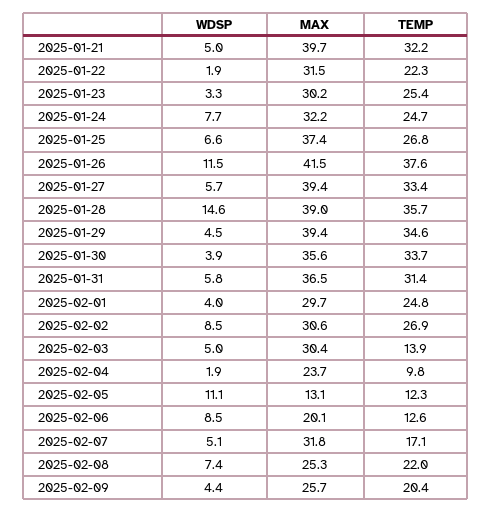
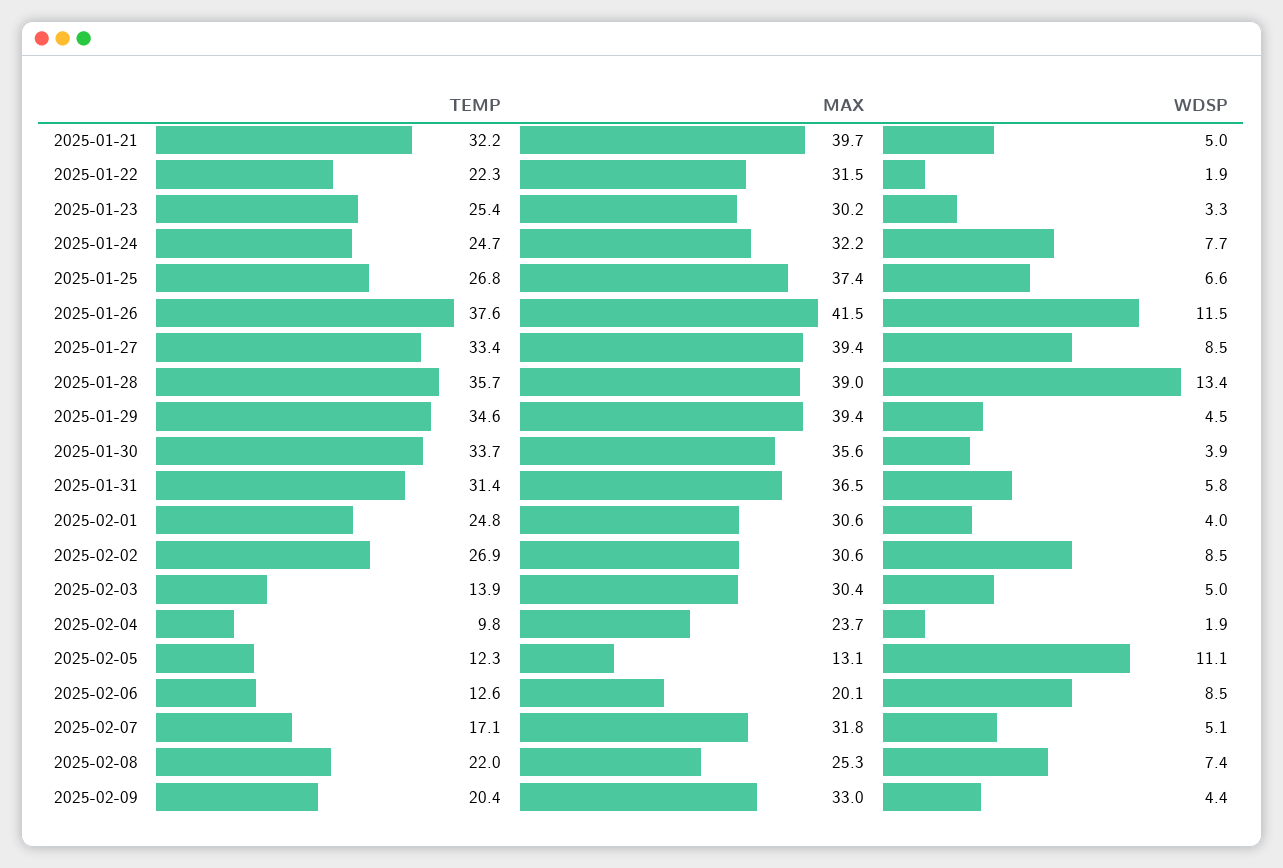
WDSP, 2025-01-27: 5.7 -> 8.5
WDSP, 2025-01-28: 14.6 -> 13.4
MAX, 2025-02-01: 29.7 -> 30.6
MAX, 2025-02-09: 25.7 -> 33

